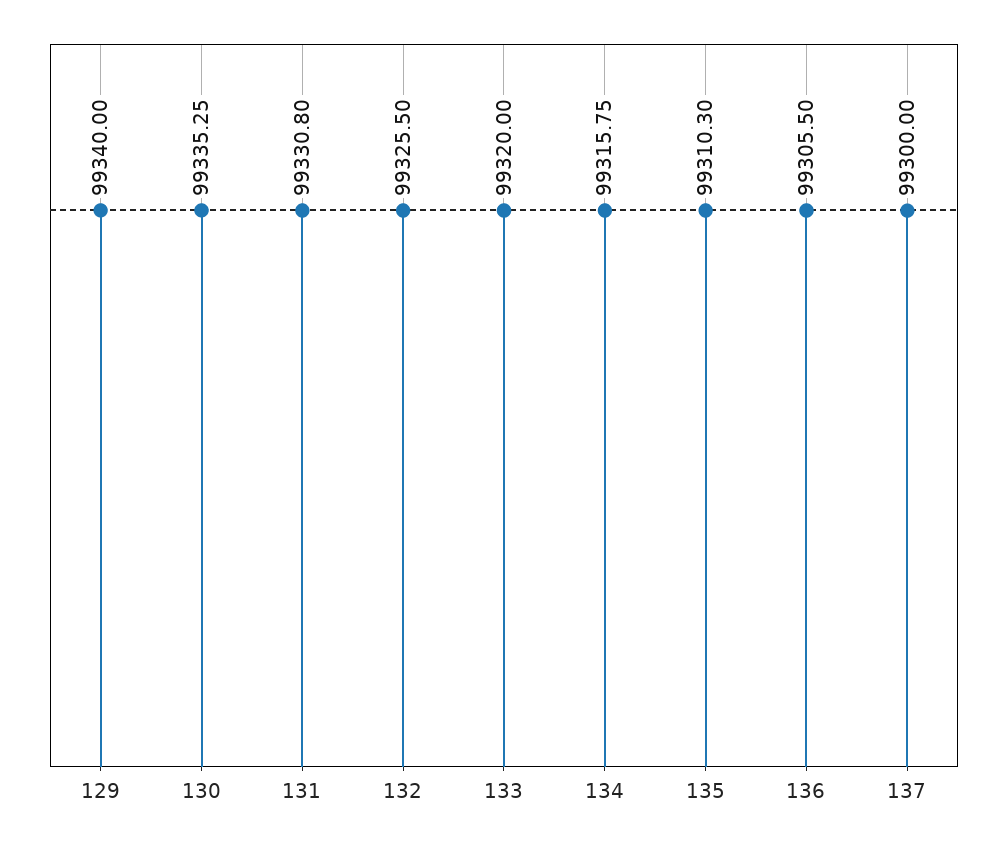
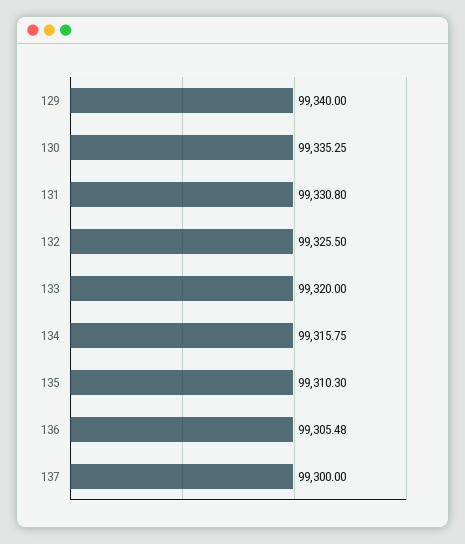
136: 99305.5 -> 99305.48

